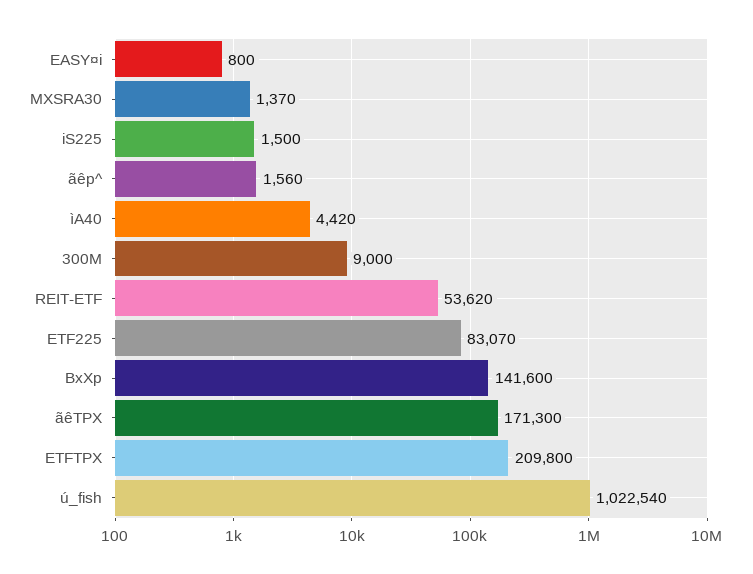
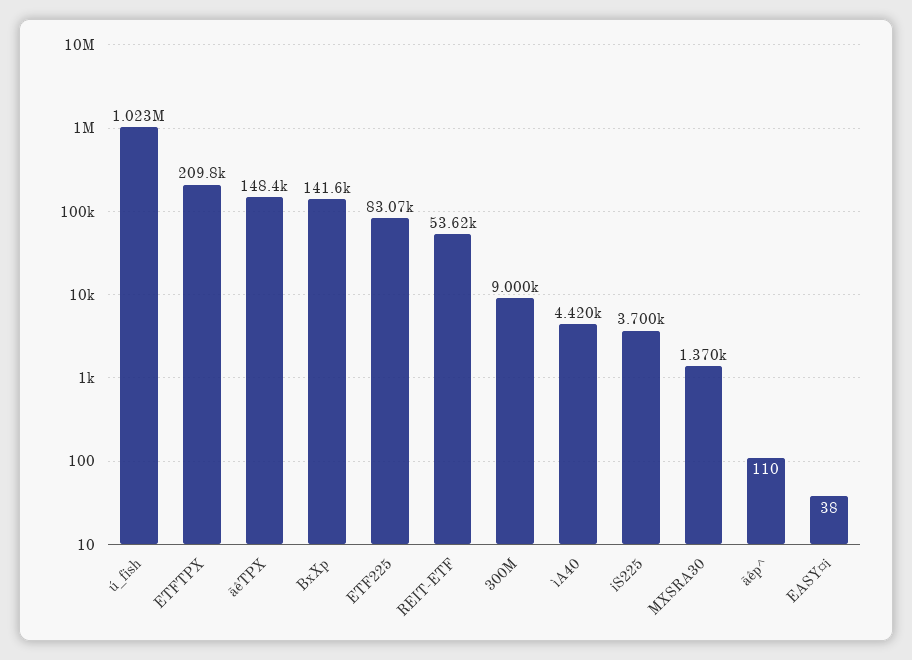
EASY¤i: 800 -> 38
iS225: 1500 -> 3700
ãêp^: 1560 -> 110
ãêTPX: 171300 -> 148400

